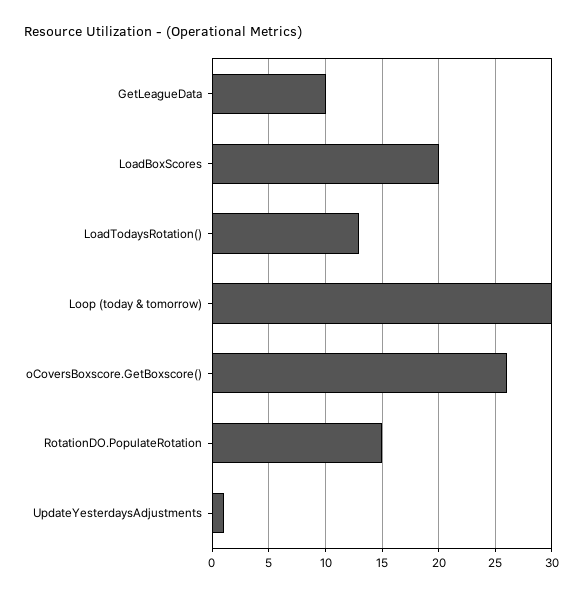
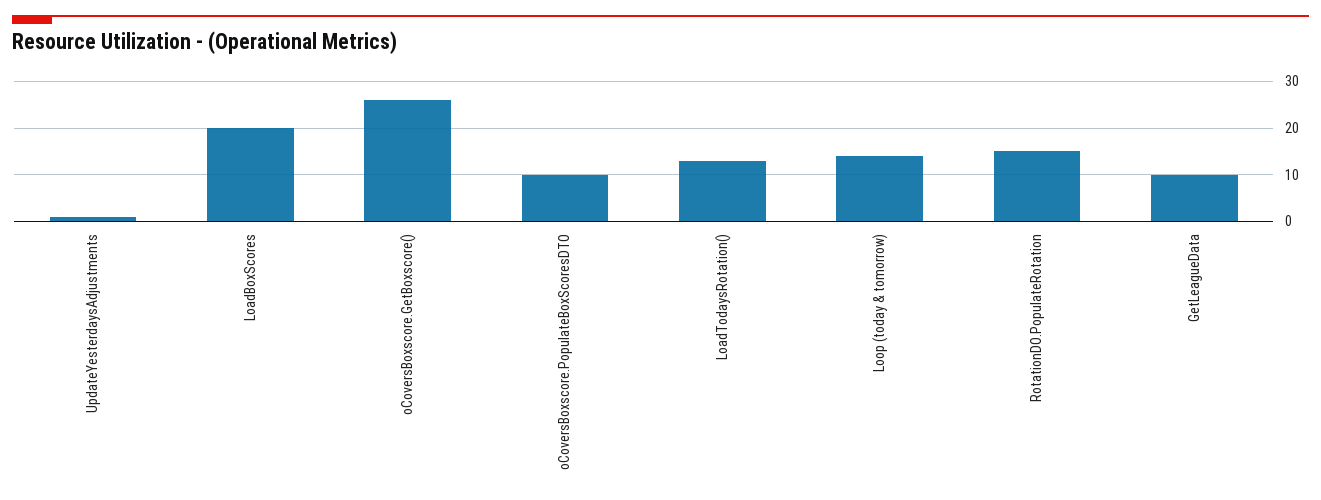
Loop (today & tomorrow): 30 -> 15
oCoversBoxscore.PopulateBoxScoresDTO: none -> 10

